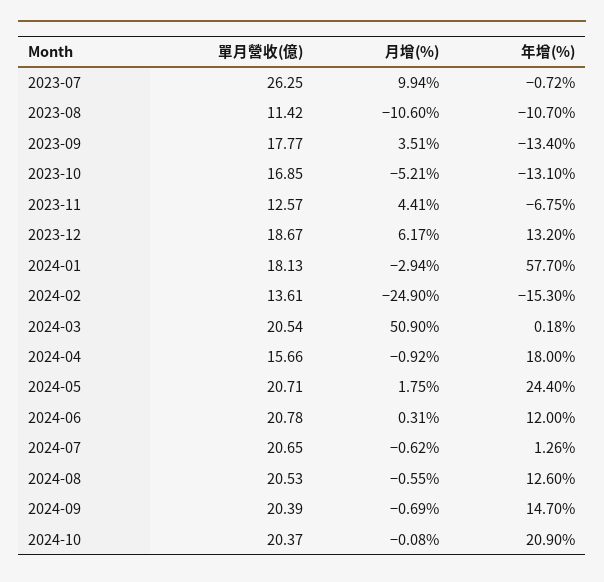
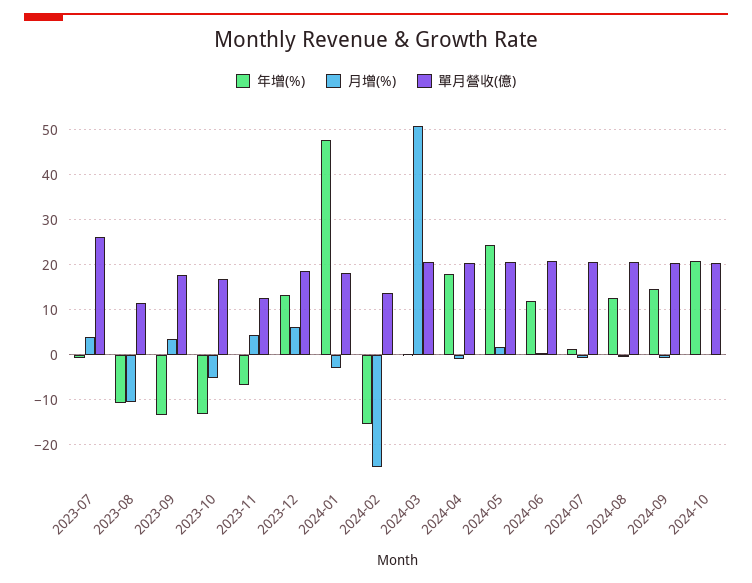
月增(%), 2023-07: 9.94 -> 4
年增(%), 2024-01: 57.7 -> 48
單月營收(億), 2024-04: 15.66 -> 20

